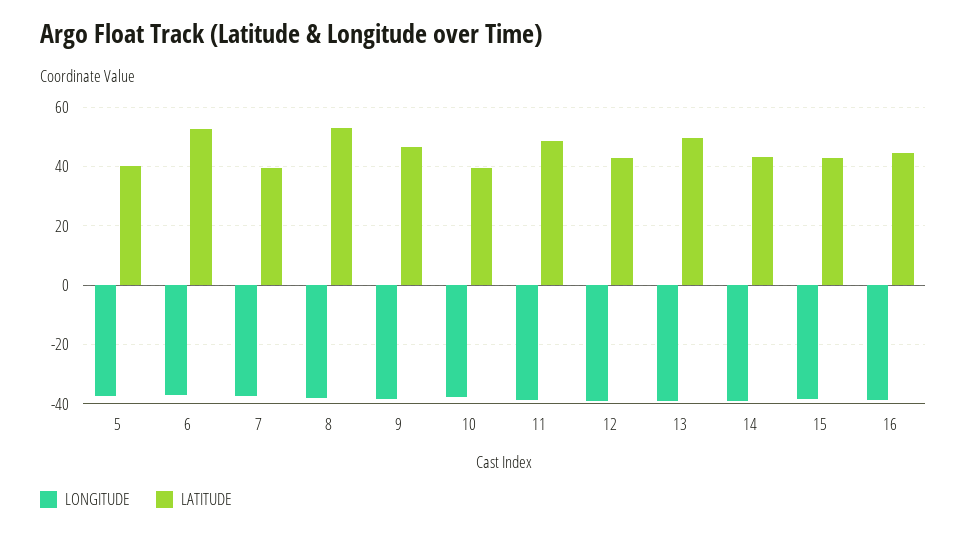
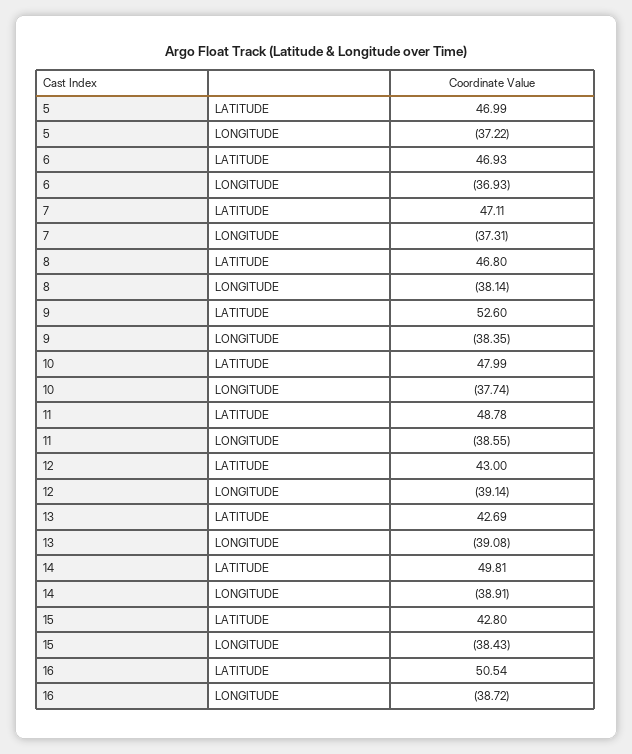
LATITUDE, 5: 40 -> 46.99
LATITUDE, 6: 52.5 -> 46.93
LATITUDE, 7: 40 -> 47.11
LATITUDE, 8: 52.5 -> 46.8
LATITUDE, 9: 47.5 -> 52.6
LATITUDE, 10: 40 -> 47.99
LATITUDE, 13: 50 -> 42.69
LATITUDE, 14: 42.5 -> 49.81
LATITUDE, 16: 45 -> 50.54

